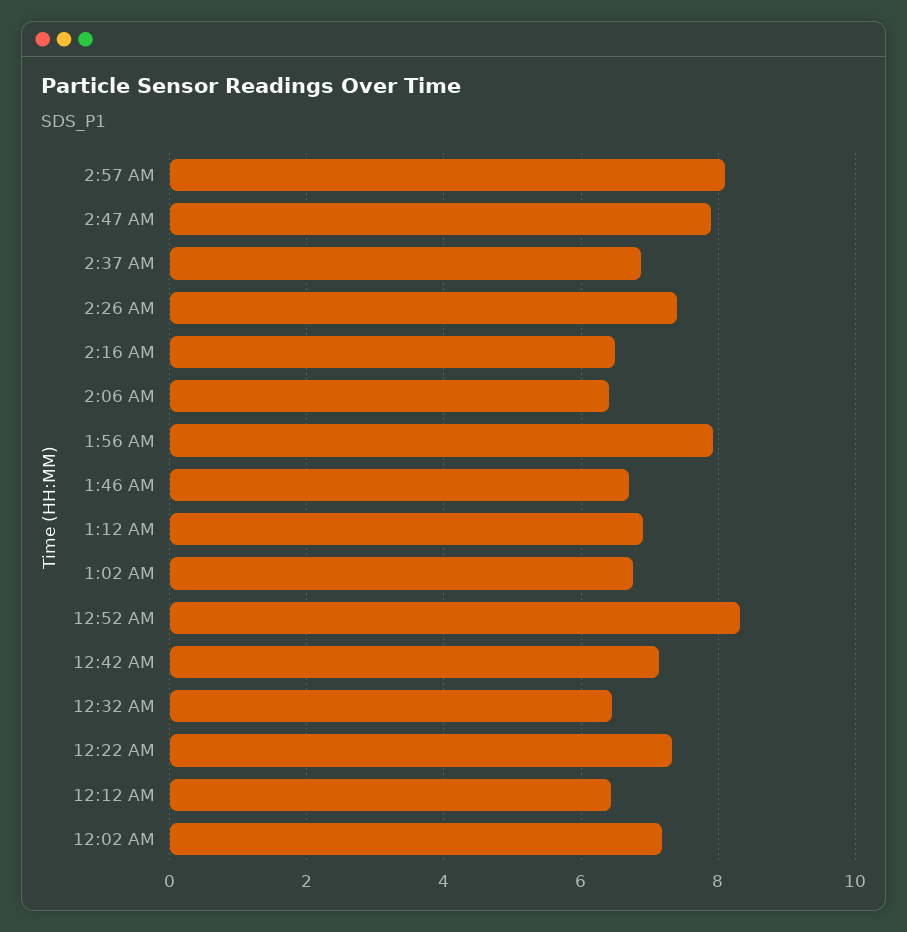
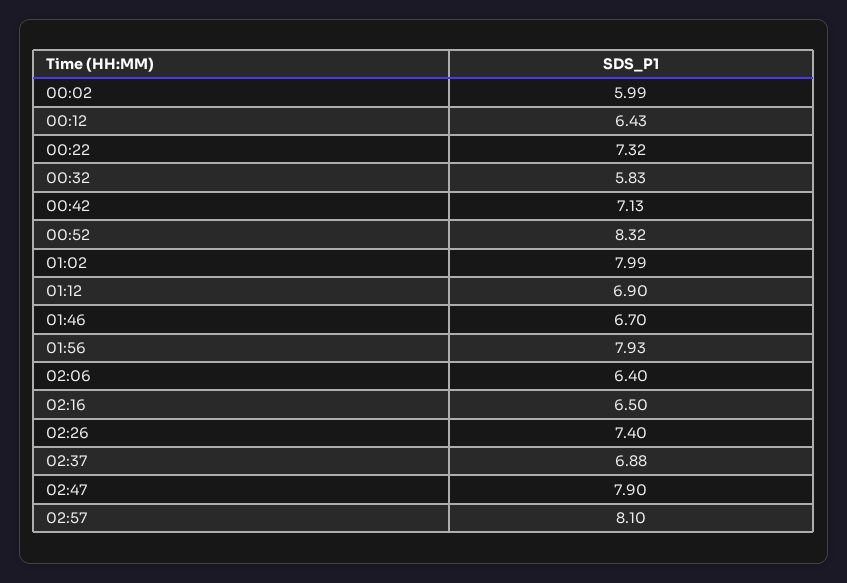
1:02 AM: 6.8 -> 7.99
12:32 AM: 6.4 -> 5.83
12:02 AM: 7.2 -> 5.99

